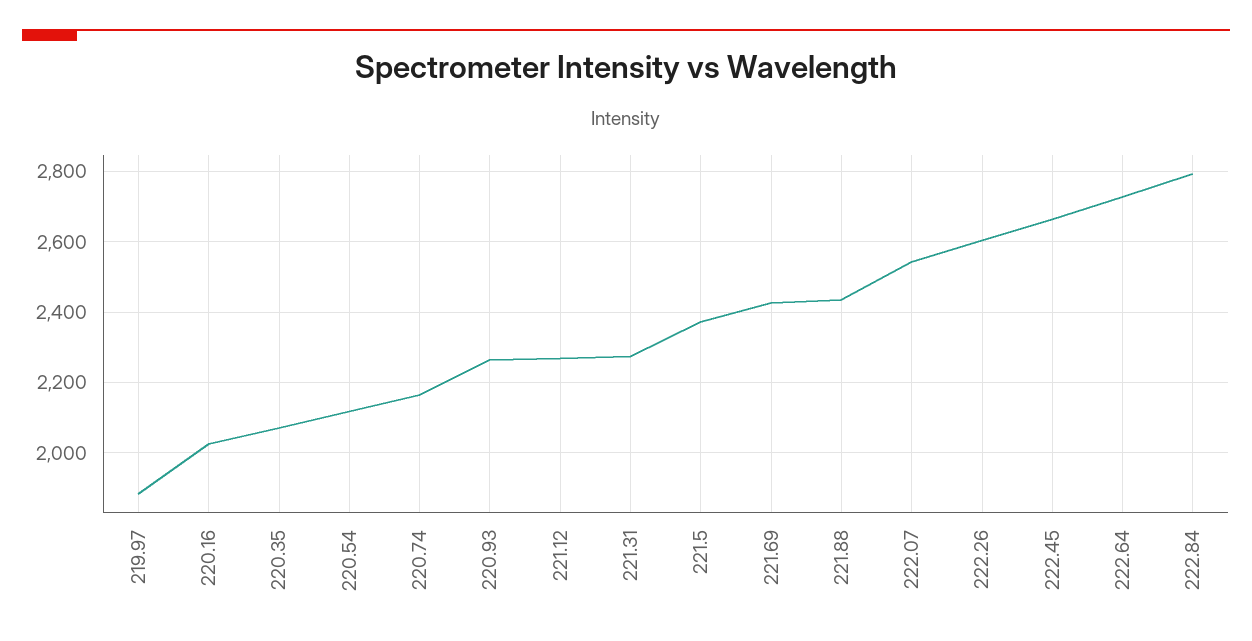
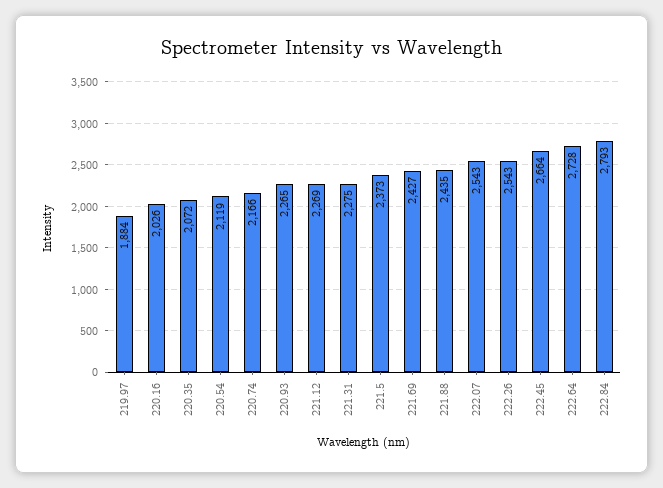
222.26: 2600 -> 2543

